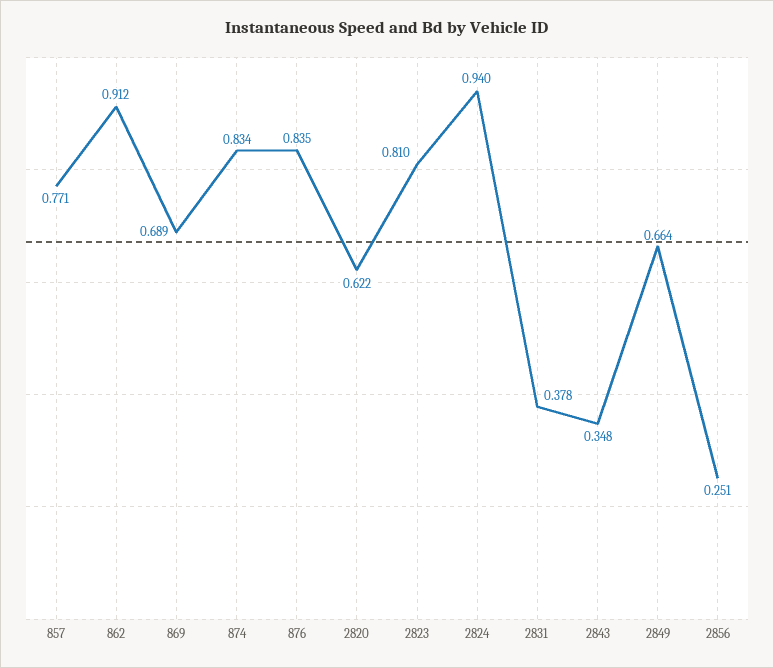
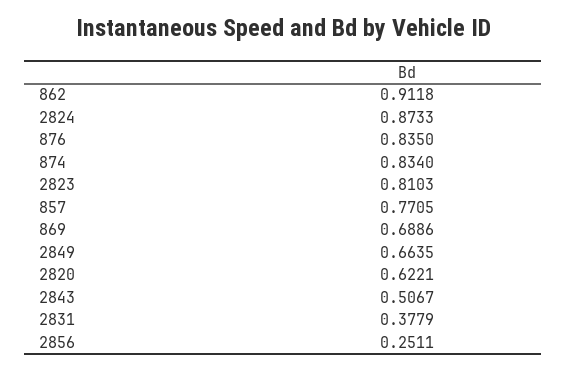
2824: 0.94 -> 0.8733
2843: 0.348 -> 0.5067

